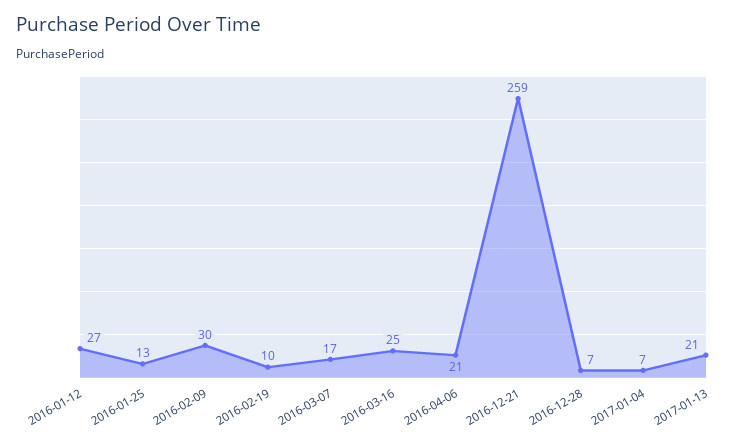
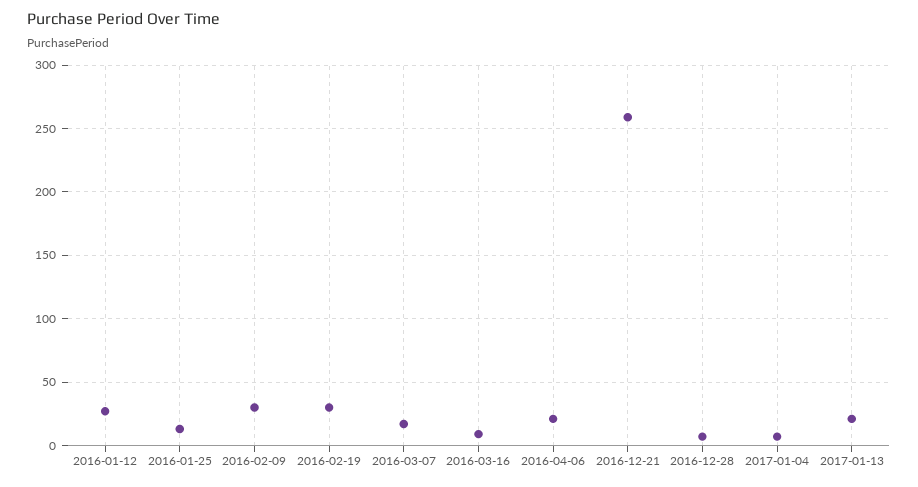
2016-02-19: 10 -> 30
2016-03-16: 25 -> 10

